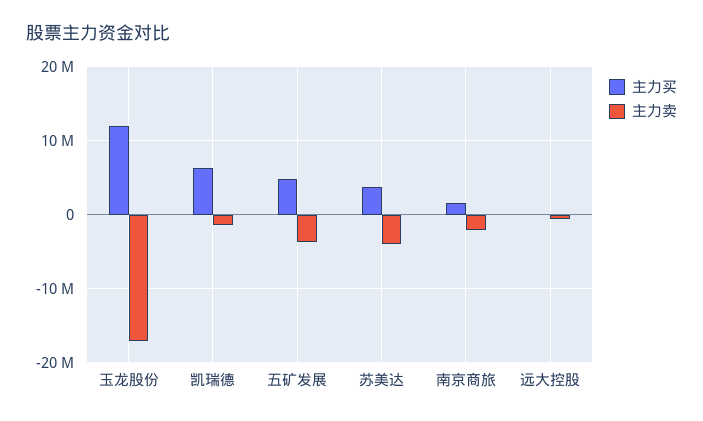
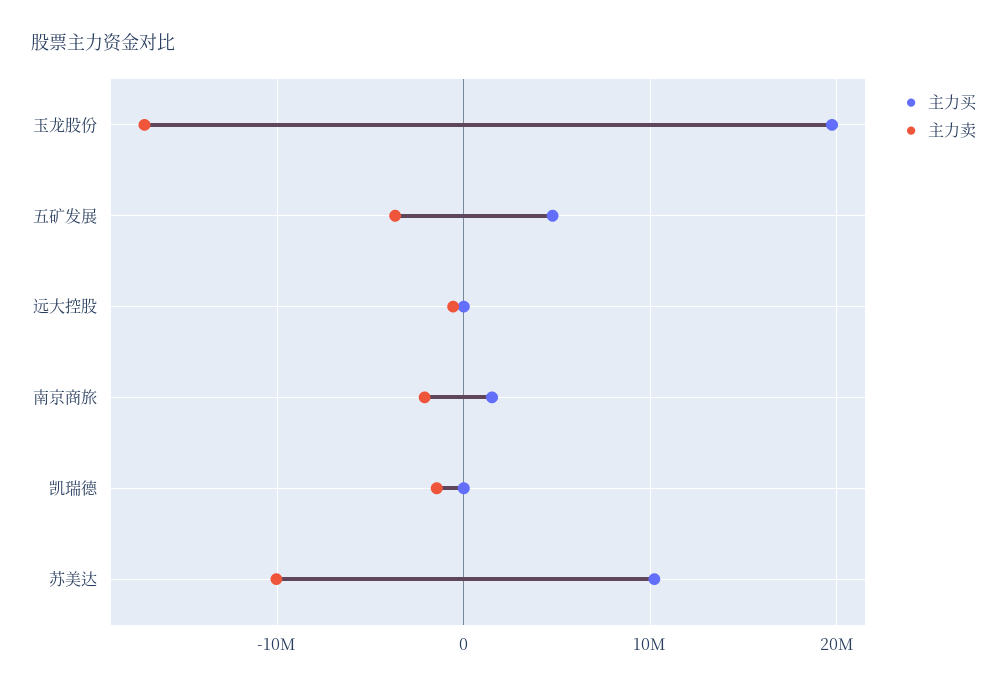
主力买, 玉龙股份: 12000000 -> 20000000
主力买, 凯瑞德: 6000000 -> 0
主力买, 苏美达: 4000000 -> 10000000
主力卖, 苏美达: -4000000 -> -10000000

